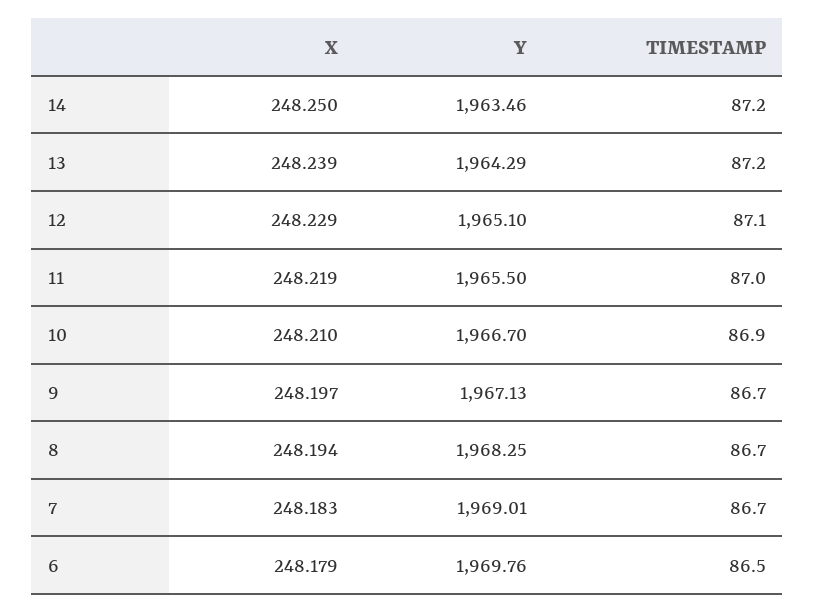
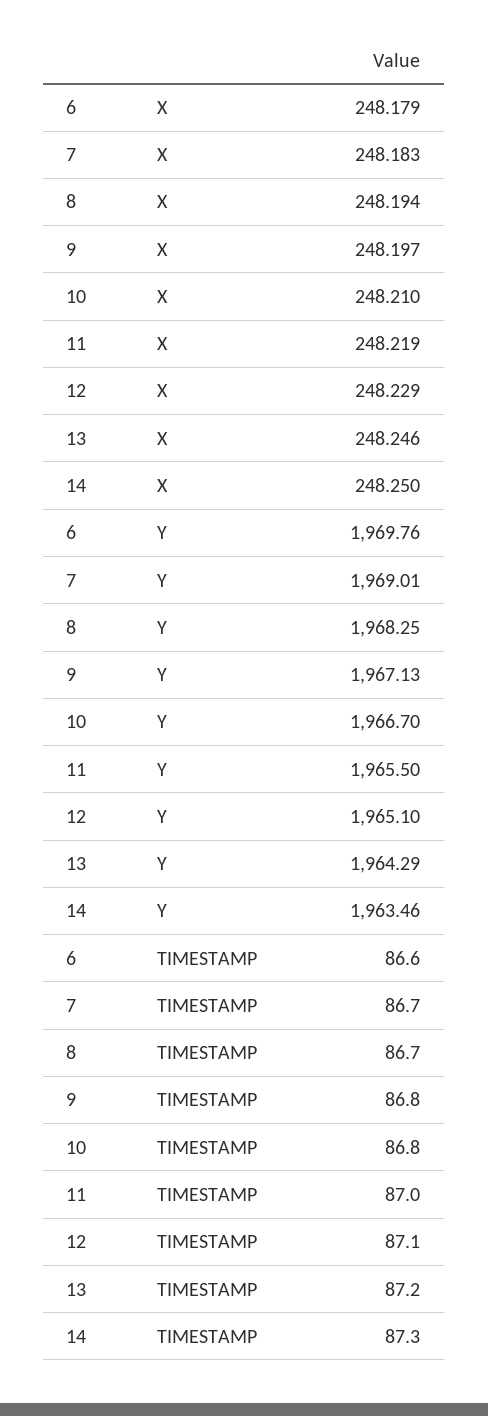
TIMESTAMP, 14: 87.2 -> 87.3
X, 13: 248.239 -> 248.246
TIMESTAMP, 10: 86.9 -> 86.8
TIMESTAMP, 9: 86.7 -> 86.8
TIMESTAMP, 6: 86.5 -> 86.6

